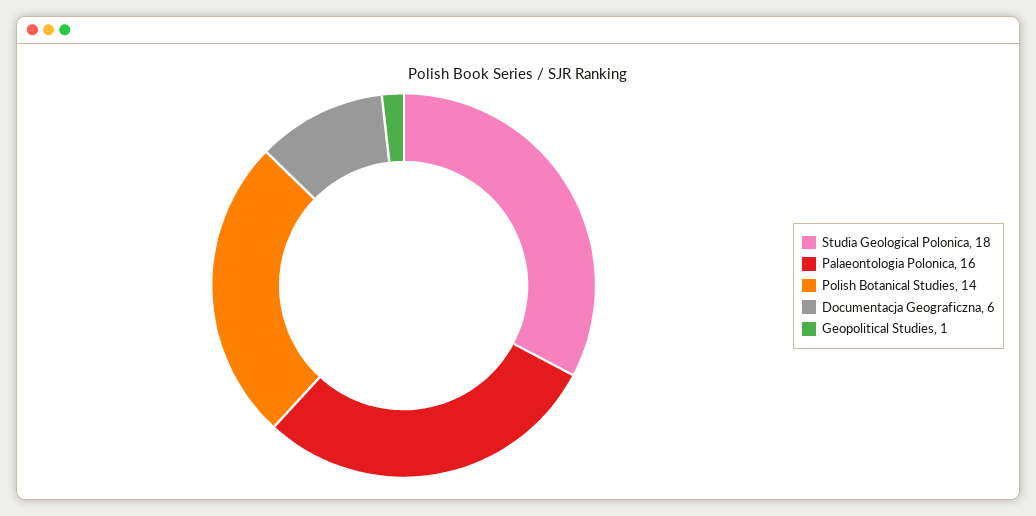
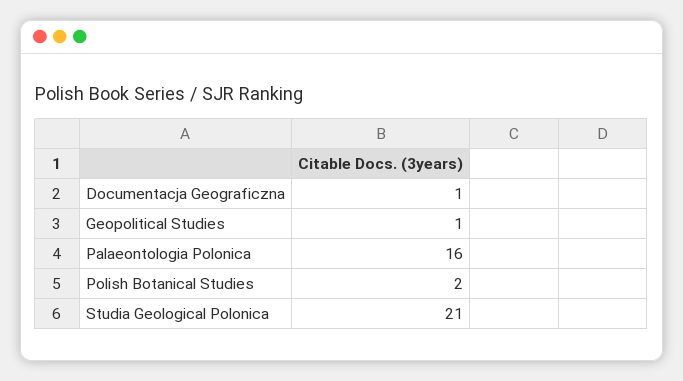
Studia Geological Polonica: 18 -> 21
Polish Botanical Studies: 14 -> 2
Documentacja Geograficzna: 6 -> 1

